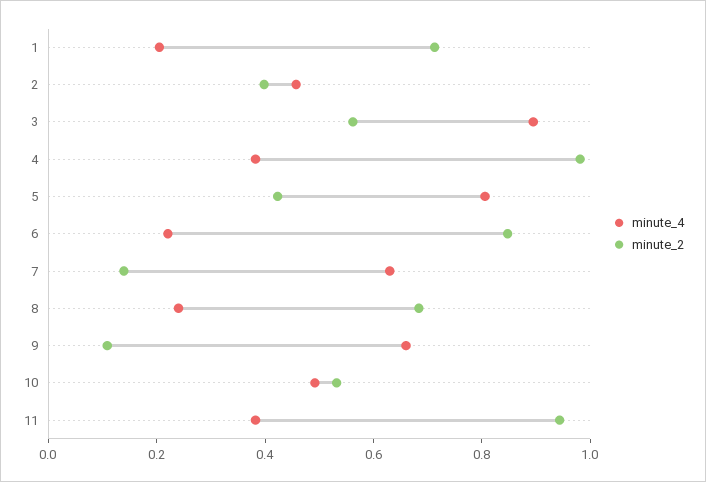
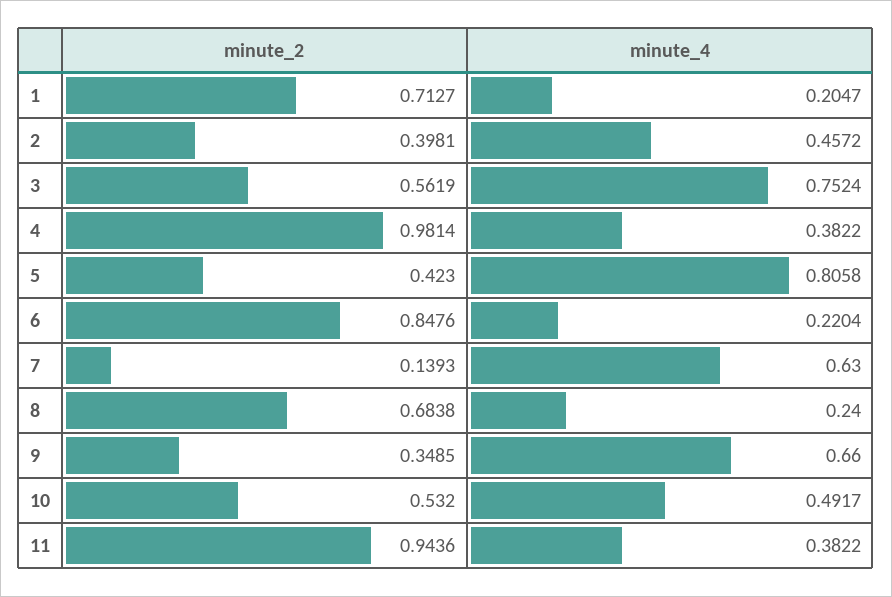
minute_4, 3: 0.9 -> 0.7524
minute_2, 9: 0.1 -> 0.3485

